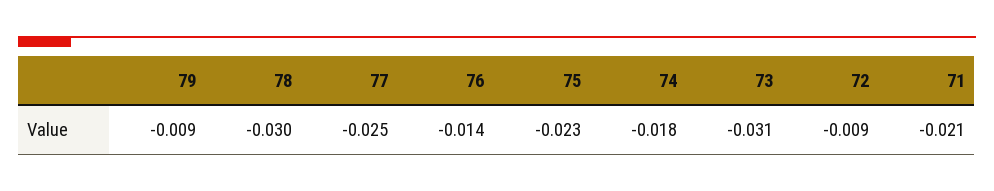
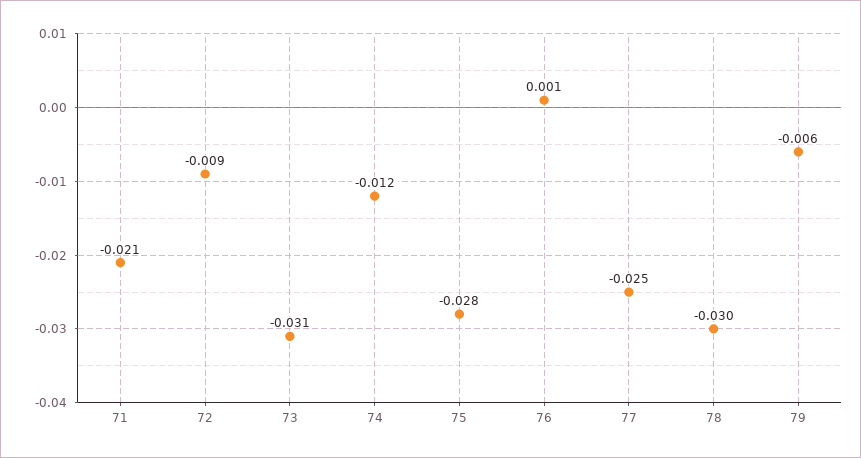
79: -0.009 -> -0.006
76: -0.014 -> 0.001
75: -0.023 -> -0.028
74: -0.018 -> -0.012

